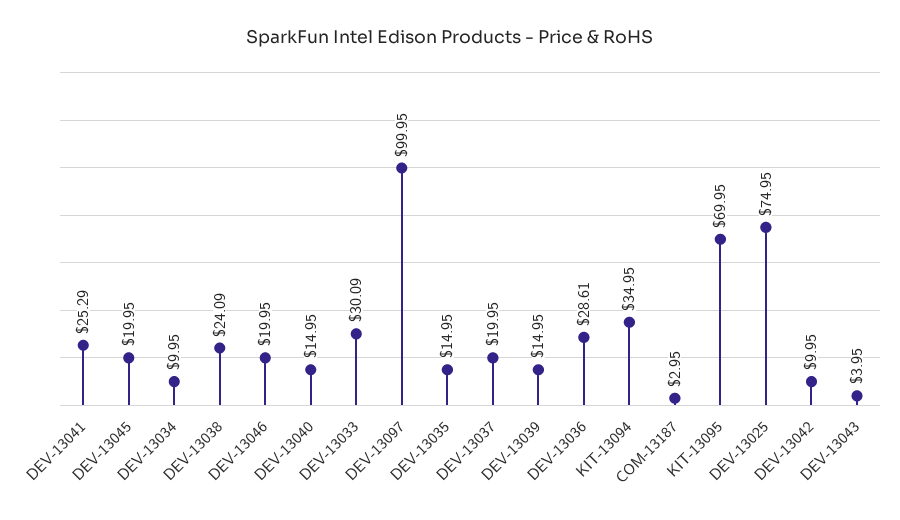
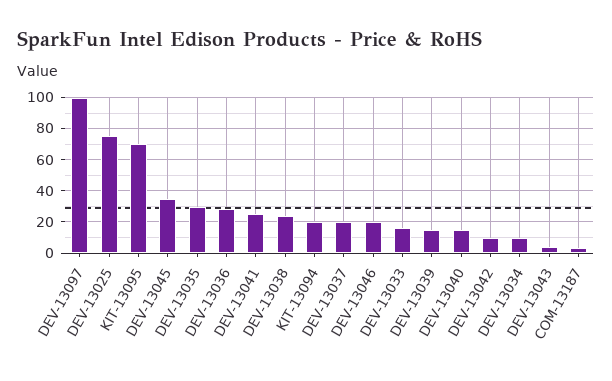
DEV-13045: 19.95 -> 35
DEV-13033: 30.09 -> 15
DEV-13035: 14.95 -> 30
KIT-13094: 34.95 -> 20

